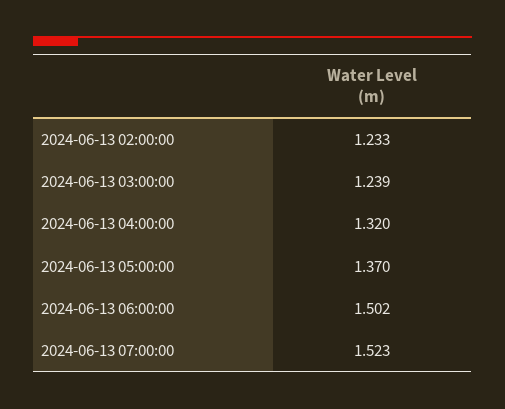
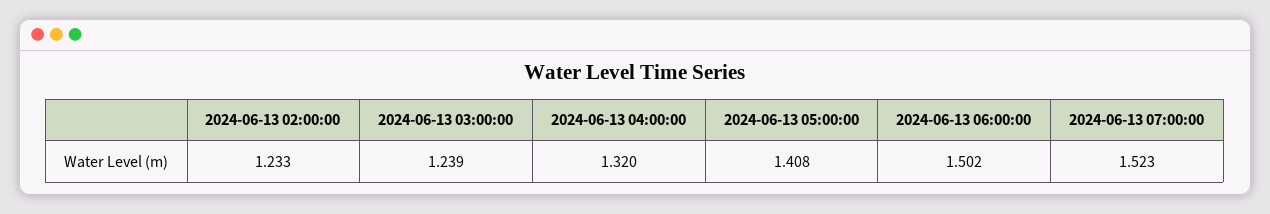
2024-06-13 05:00:00: 1.37 -> 1.408

